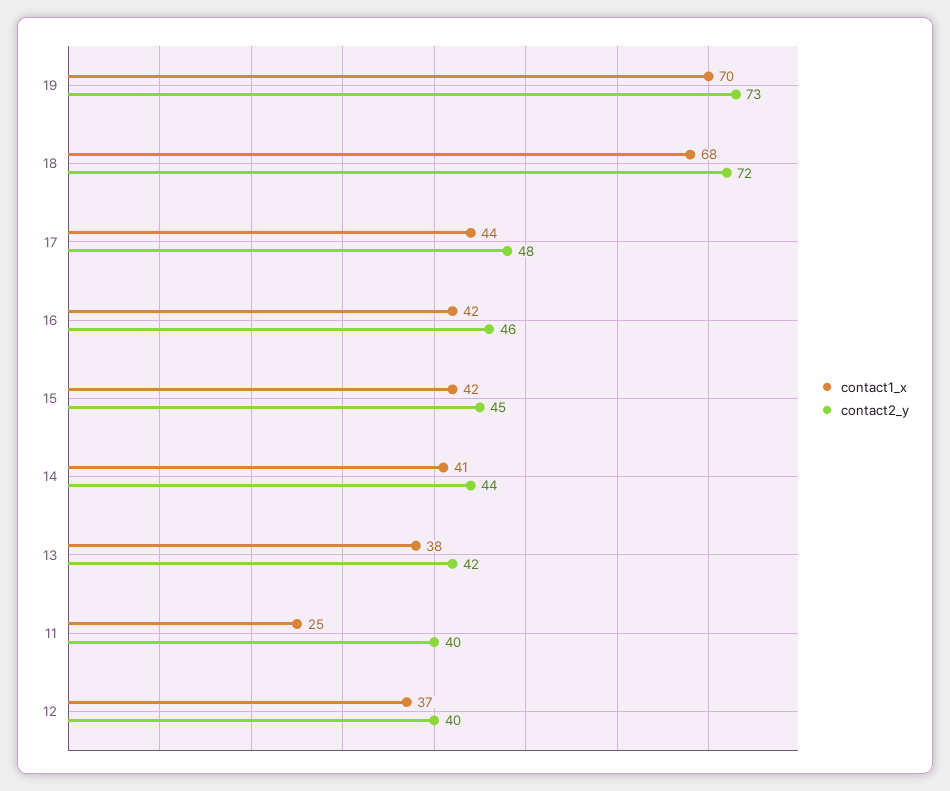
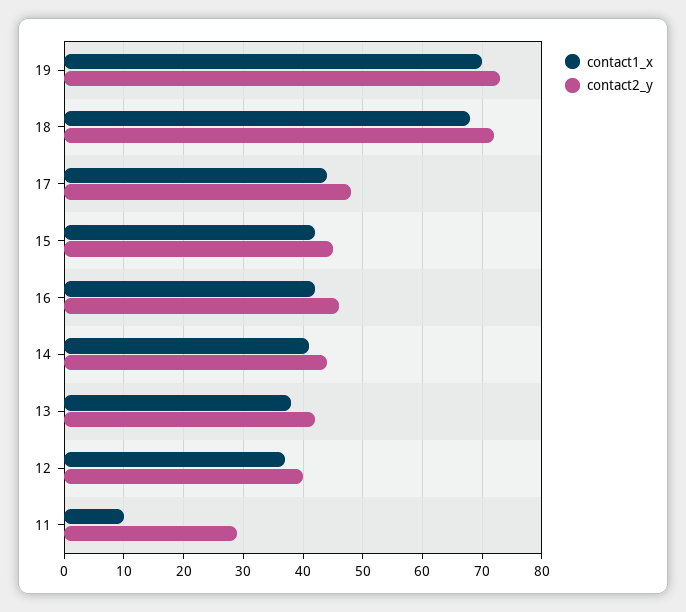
contact1_x, 11: 25 -> 10
contact2_y, 11: 40 -> 30

